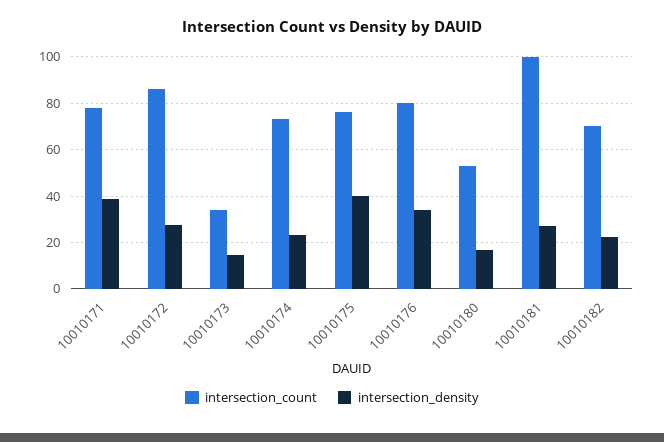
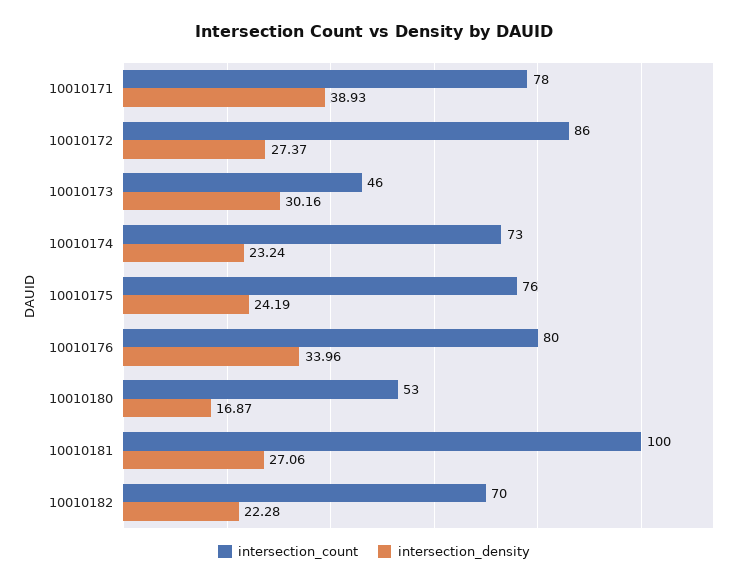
intersection_count, 10010173: 35 -> 46
intersection_density, 10010173: 15 -> 30.16
intersection_density, 10010175: 40 -> 24.19

